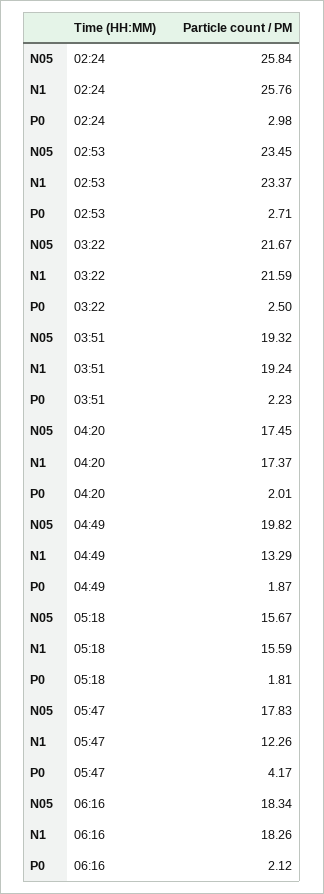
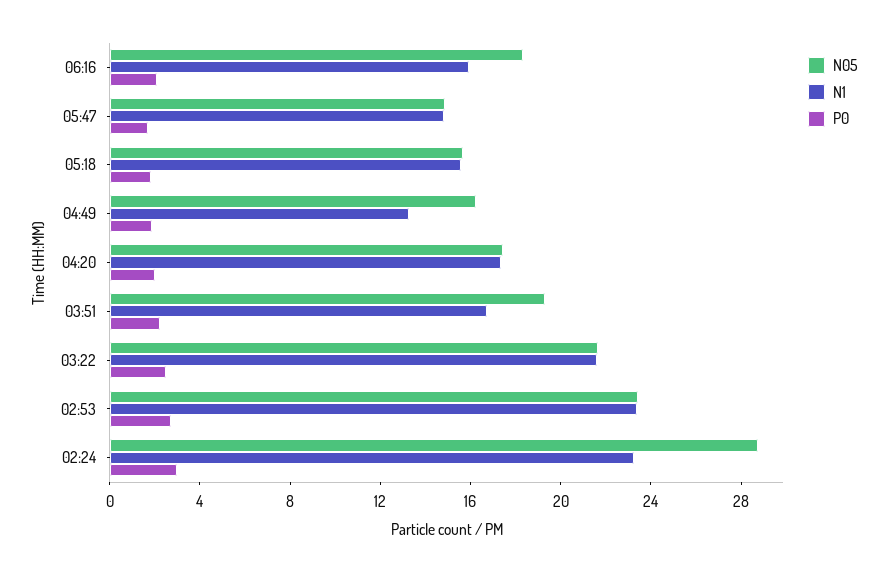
N05, 02:24: 25.84 -> 29
N1, 02:24: 25.76 -> 23
N1, 03:51: 19.24 -> 17
N05, 04:49: 19.82 -> 16
N05, 05:47: 17.83 -> 15
N1, 05:47: 12.26 -> 15
P0, 05:47: 4.17 -> 2
N1, 06:16: 18.26 -> 16

